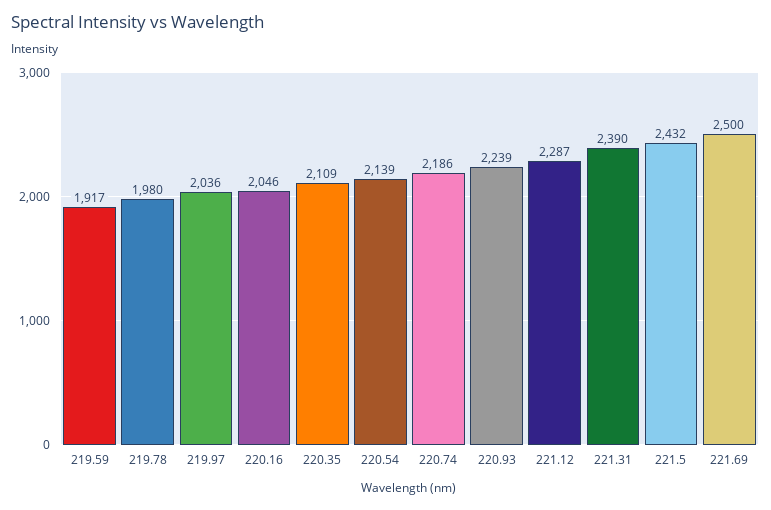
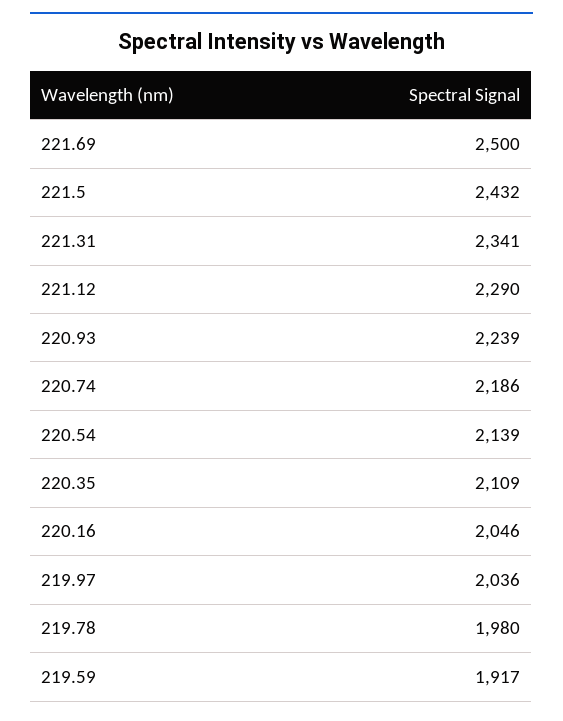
221.12: 2287 -> 2290
221.31: 2390 -> 2341

